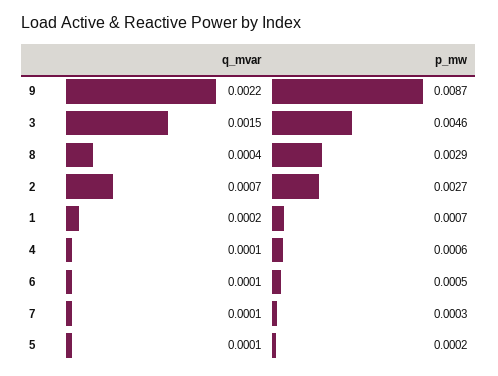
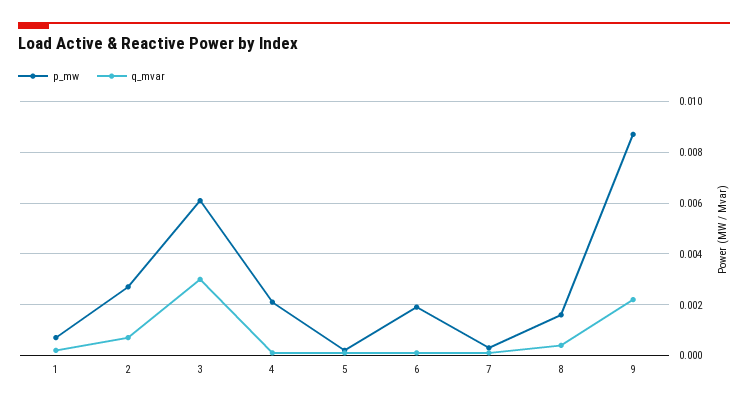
q_mvar, 3: 0.0015 -> 0.003
p_mw, 3: 0.0046 -> 0.006
p_mw, 8: 0.0029 -> 0.0015
p_mw, 4: 0.0006 -> 0.002
p_mw, 6: 0.0005 -> 0.002

